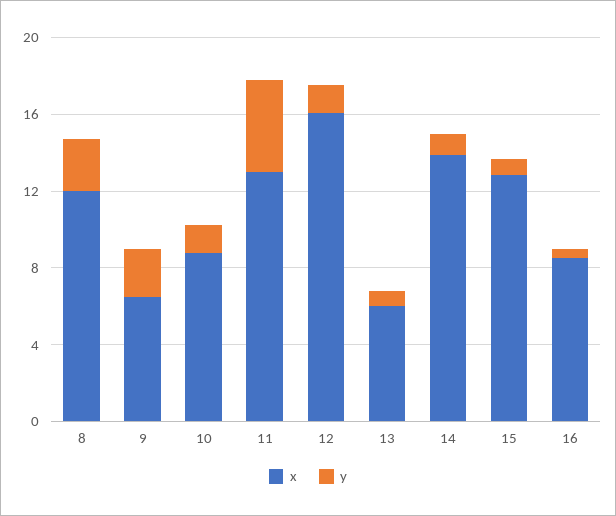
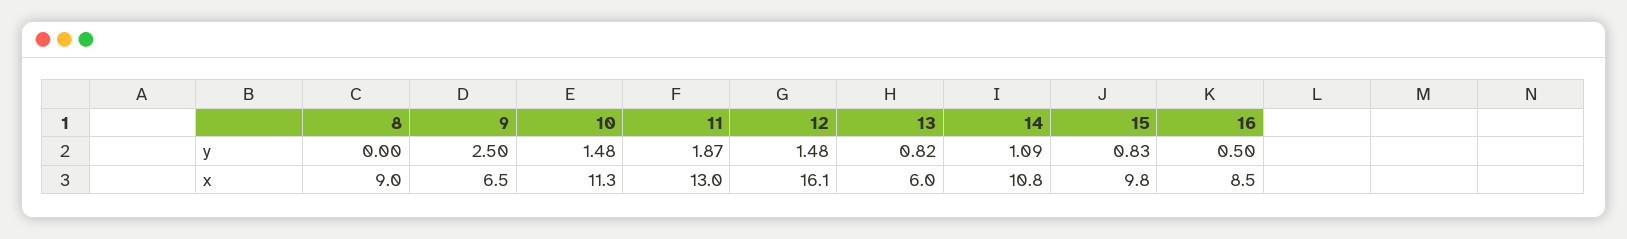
x, 8: 12 -> 9
y, 8: 3 -> 0
x, 10: 9 -> 11.3
y, 11: 5 -> 1.87
x, 14: 14 -> 10.8
x, 15: 13 -> 9.8

